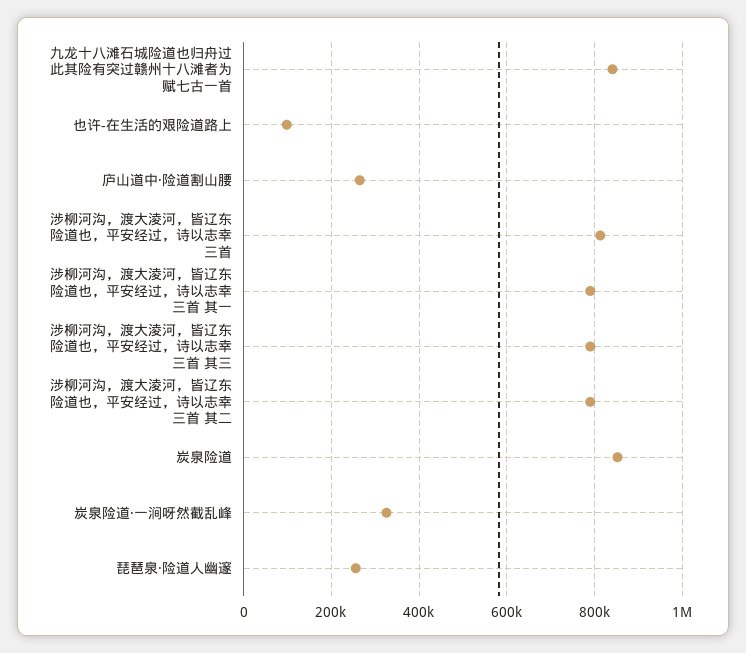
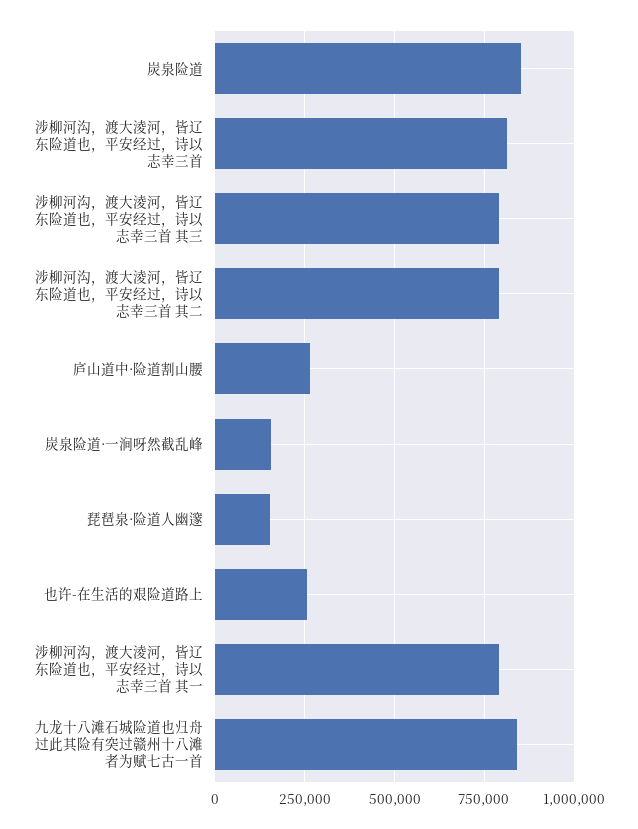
也许-在生活的艰险道路上: 100000 -> 250000
炭泉险道·一涧呀然截乱峰: 320000 -> 150000
琵琶泉·险道人幽邃: 260000 -> 150000

